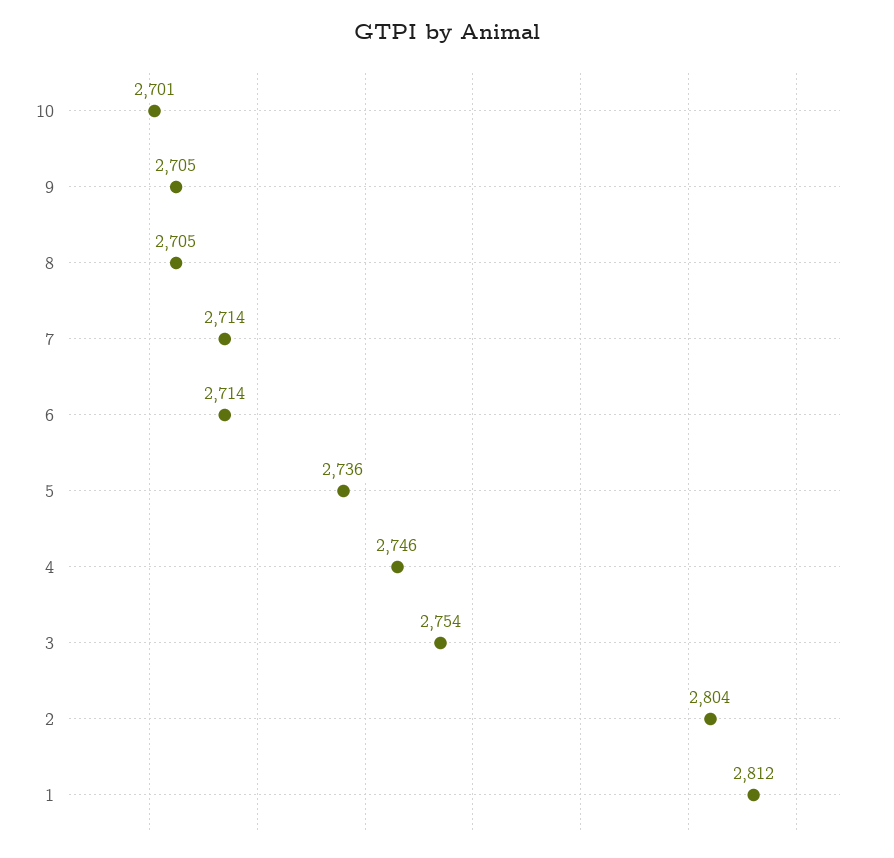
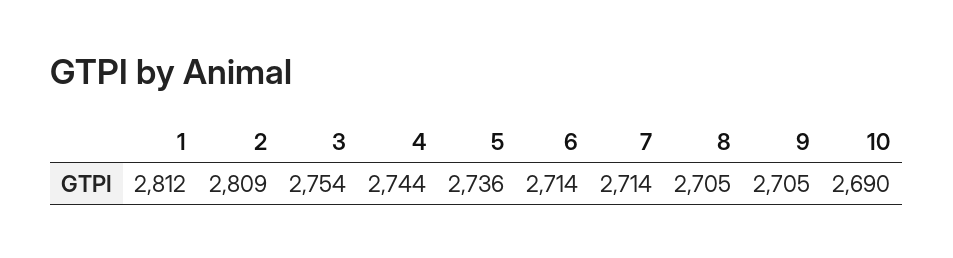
10: 2701 -> 2690
4: 2746 -> 2744
2: 2804 -> 2809

